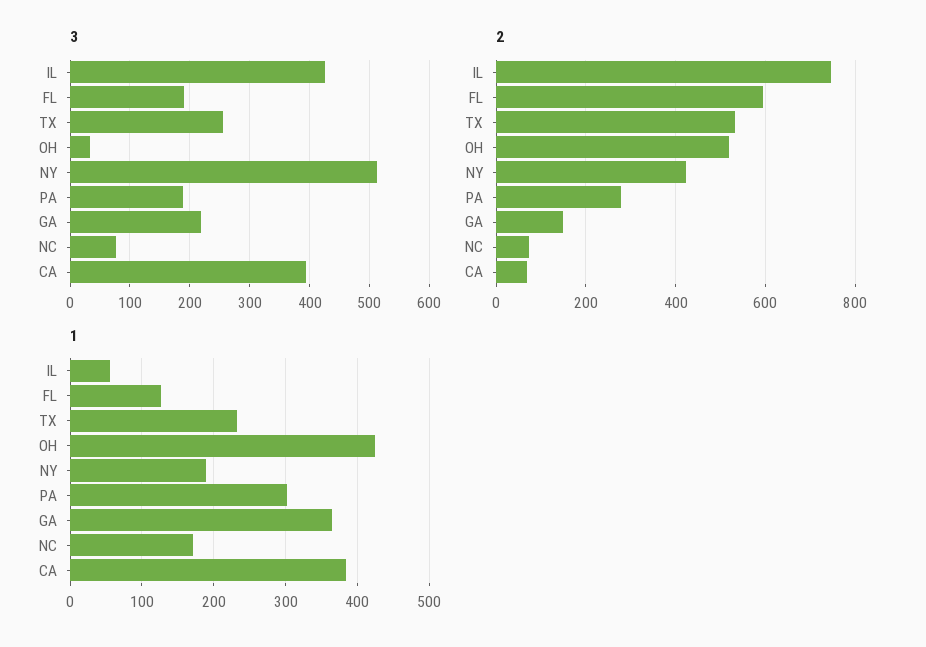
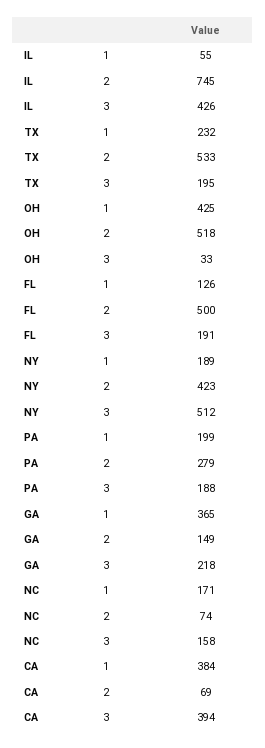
3, TX: 260 -> 195
3, NC: 80 -> 158
2, FL: 600 -> 500
1, PA: 300 -> 199

